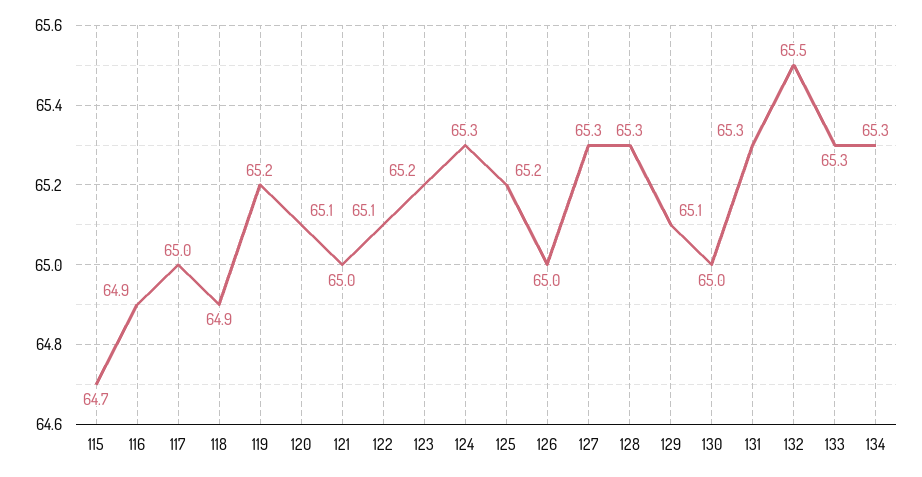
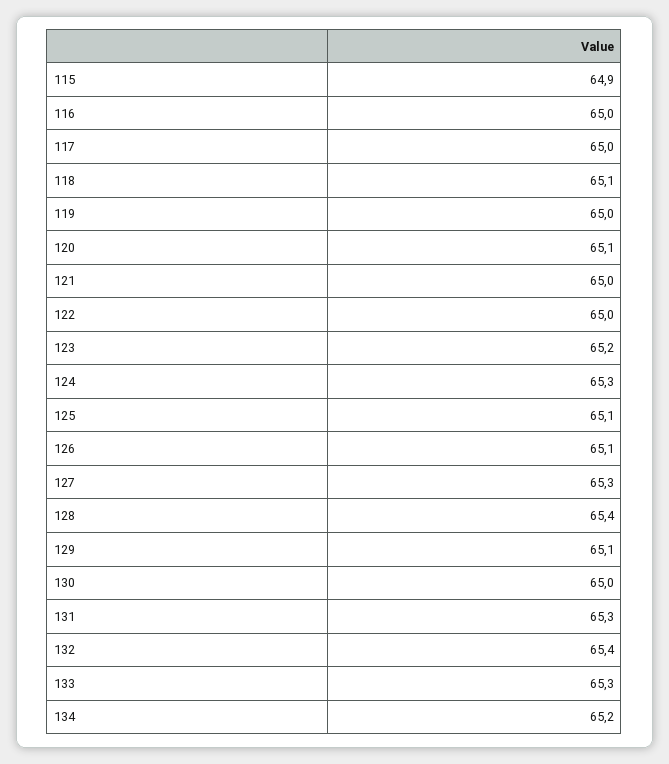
115: 64.7 -> 64.9
116: 64.9 -> 65
118: 64.9 -> 65.1
119: 65.2 -> 65
122: 65.1 -> 65
125: 65.2 -> 65.1
126: 65 -> 65.1
128: 65.3 -> 65.4
132: 65.5 -> 65.4
134: 65.3 -> 65.2

